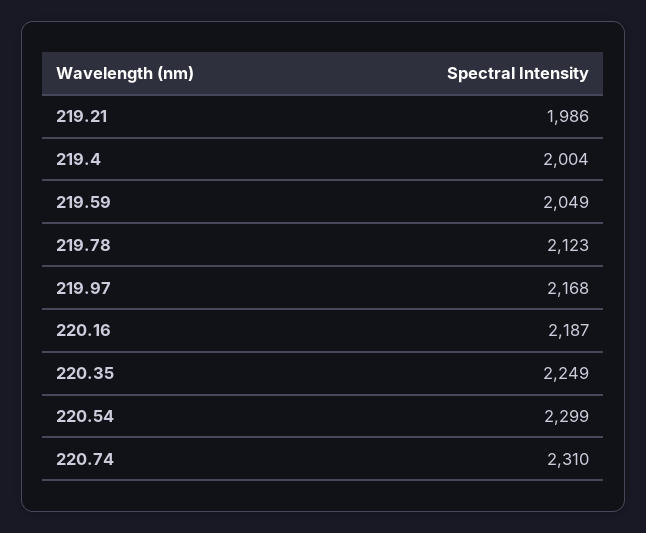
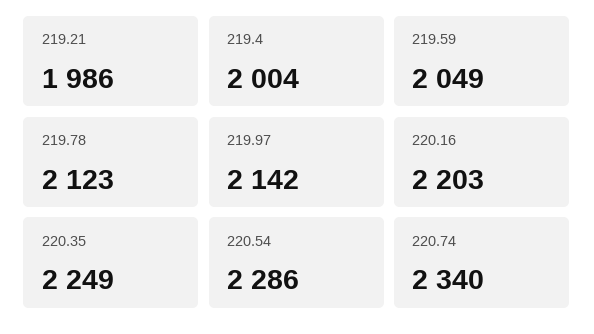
219.97: 2168 -> 2142
220.16: 2187 -> 2203
220.54: 2299 -> 2286
220.74: 2310 -> 2340

